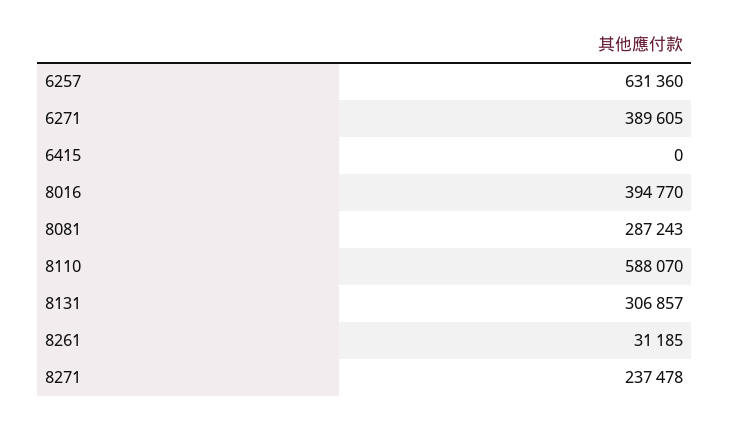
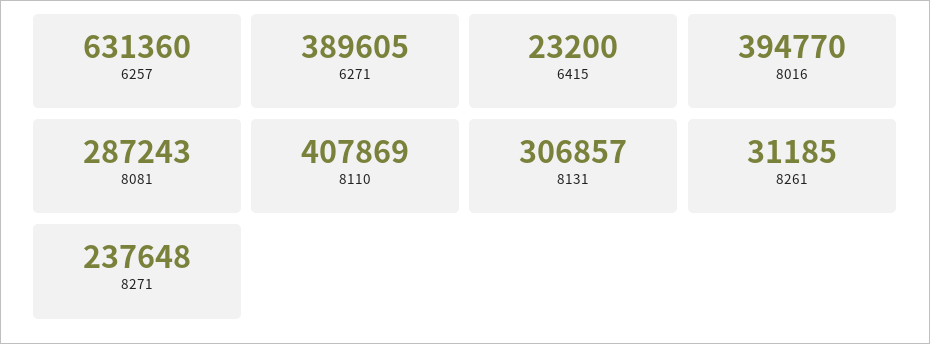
6415: 0 -> 23200
8110: 588070 -> 407869
8271: 237478 -> 237648

